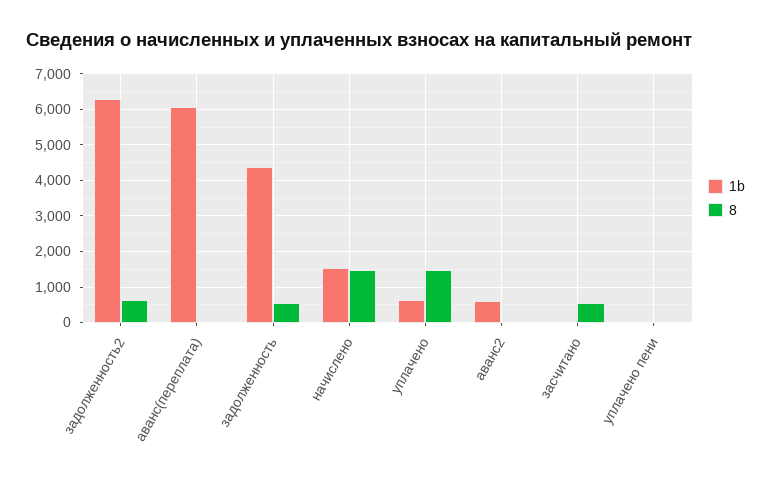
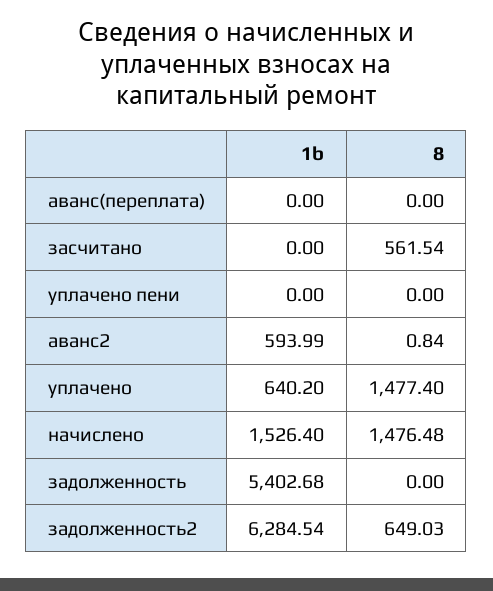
1b, аванс(переплата): 6000 -> 0
1b, задолженность: 4400 -> 5402.68
8, задолженность: 600 -> 0

